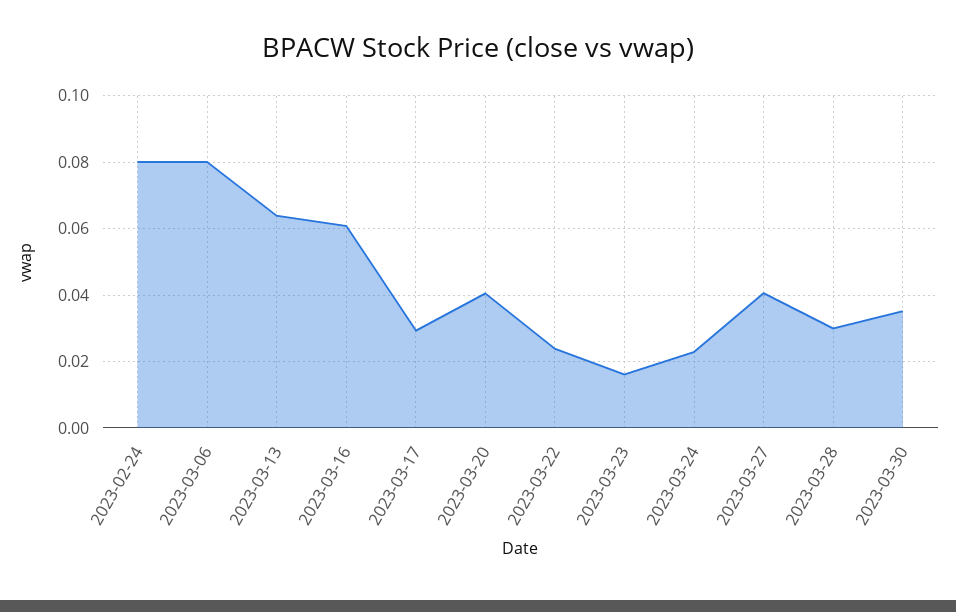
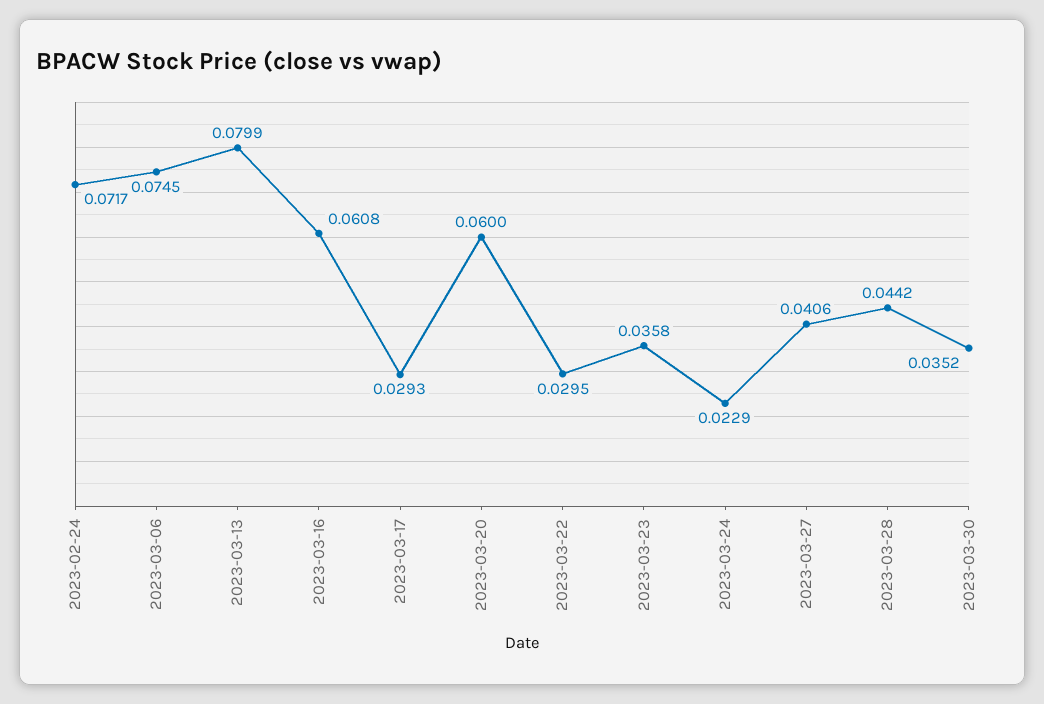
2023-02-24: 0.08 -> 0.0717
2023-03-06: 0.08 -> 0.0745
2023-03-13: 0.064 -> 0.0799
2023-03-20: 0.04 -> 0.06
2023-03-22: 0.024 -> 0.0295
2023-03-23: 0.016 -> 0.0358
2023-03-28: 0.03 -> 0.0442

